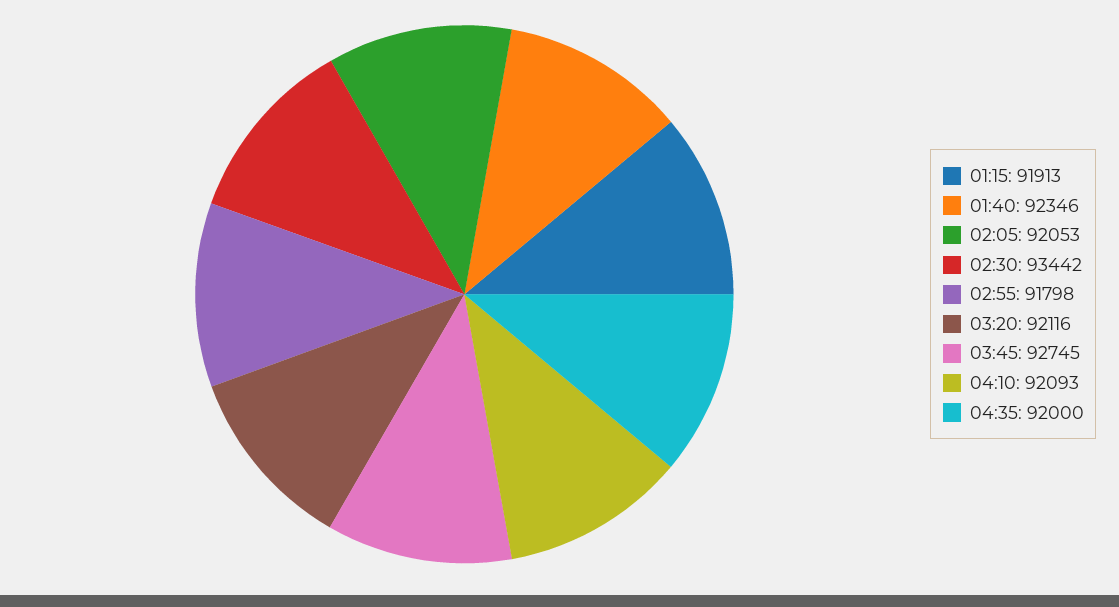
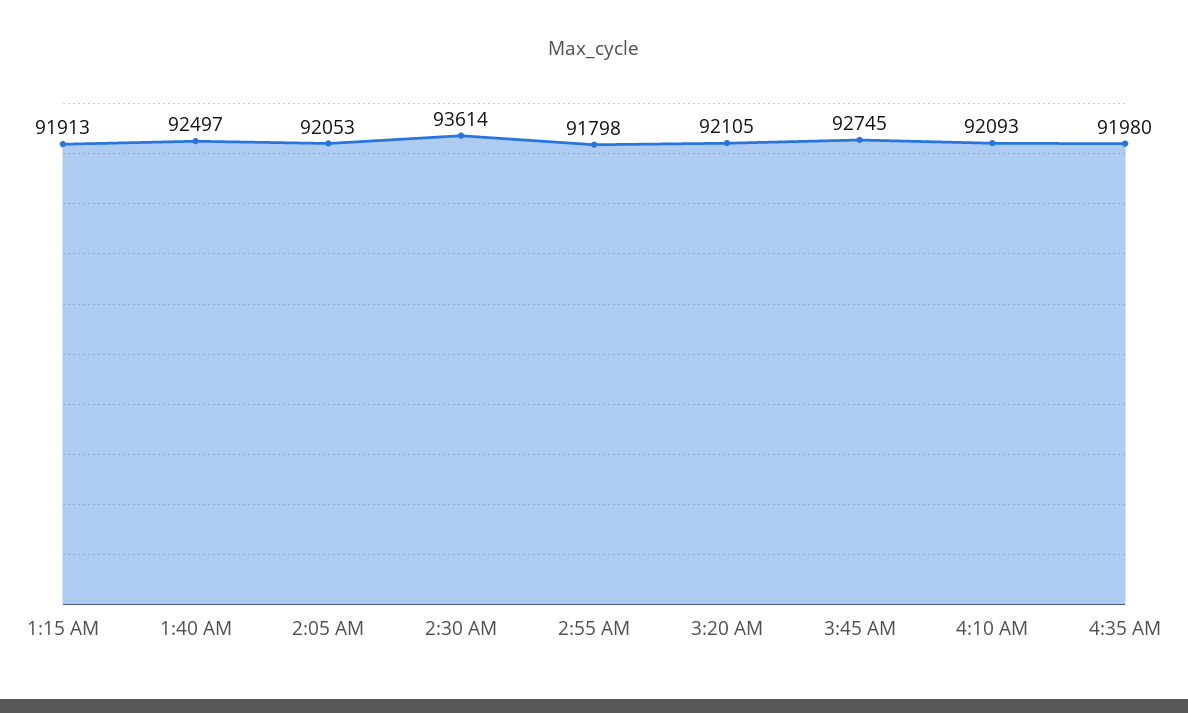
01:40: 92346 -> 92497
02:30: 93442 -> 93614
03:20: 92116 -> 92105
04:35: 92000 -> 91980

